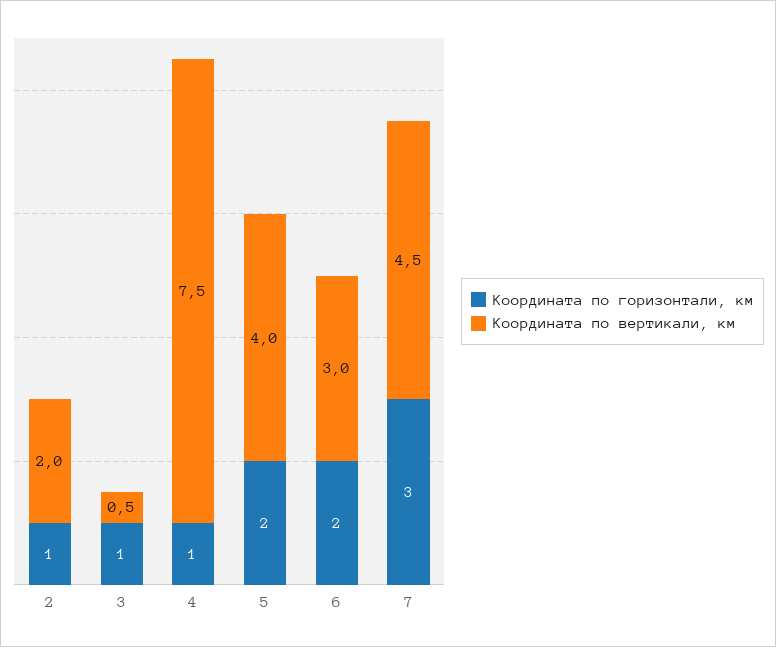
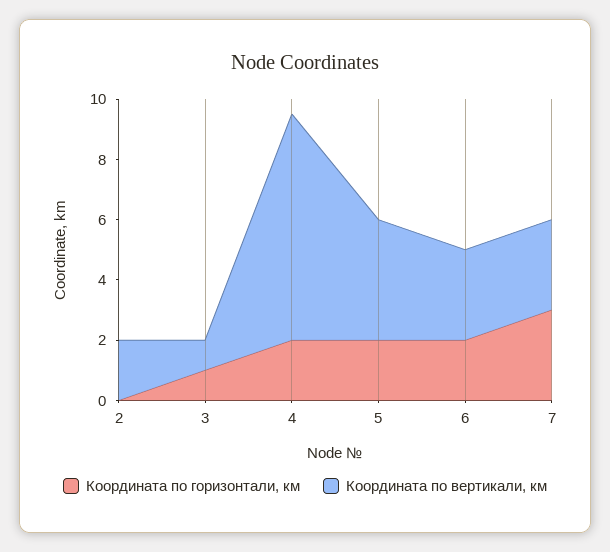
Координата по горизонтали, км, 2: 1 -> 0
Координата по вертикали, км, 3: 0.5 -> 1
Координата по горизонтали, км, 4: 1 -> 2
Координата по вертикали, км, 7: 4.5 -> 3

